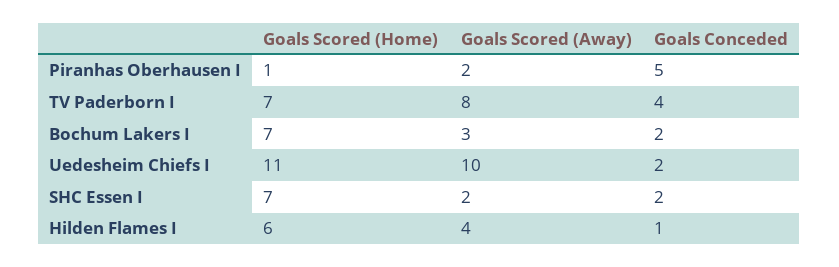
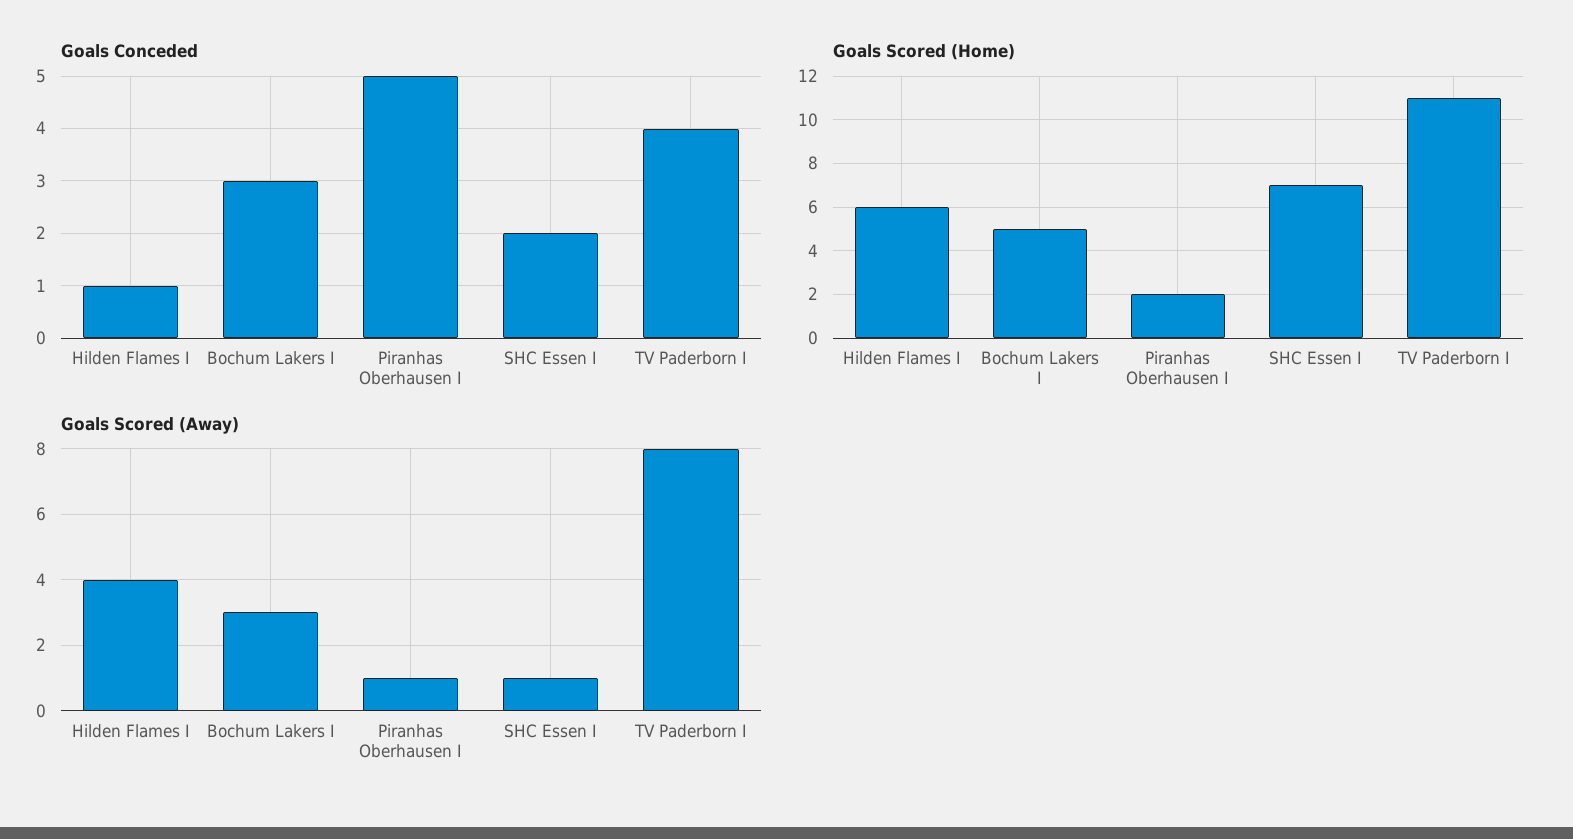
Goals Scored (Home), Piranhas Oberhausen I: 1 -> 2
Goals Scored (Away), Piranhas Oberhausen I: 2 -> 1
Goals Scored (Home), TV Paderborn I: 7 -> 11
Goals Scored (Home), Bochum Lakers I: 7 -> 5
Goals Conceded, Bochum Lakers I: 2 -> 3
Goals Scored (Home), Uedesheim Chiefs I: 11 -> none
Goals Scored (Away), Uedesheim Chiefs I: 10 -> none
Goals Conceded, Uedesheim Chiefs I: 2 -> none
Goals Scored (Away), SHC Essen I: 2 -> 1

